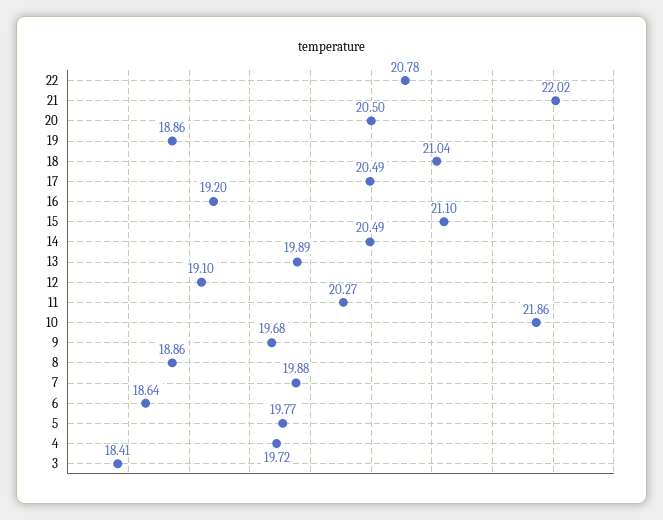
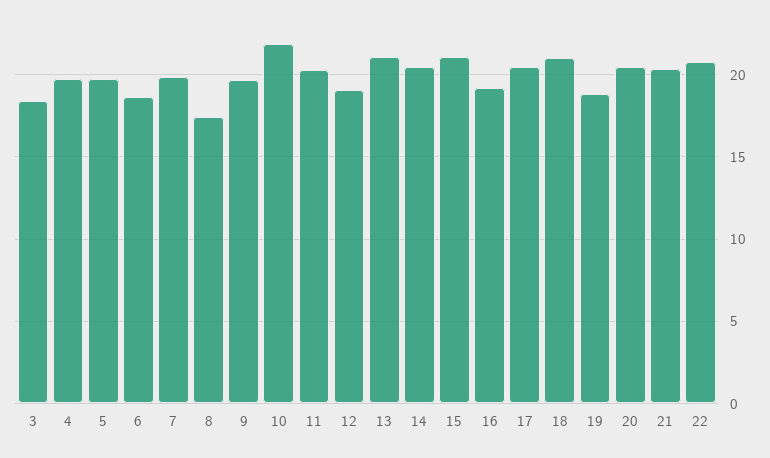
21: 22.02 -> 20.5
13: 19.89 -> 21
8: 18.86 -> 17.5

